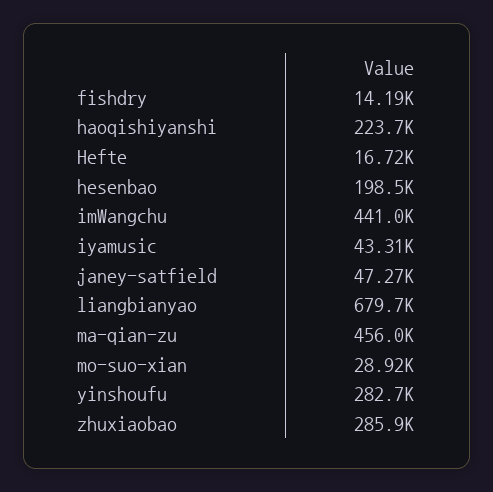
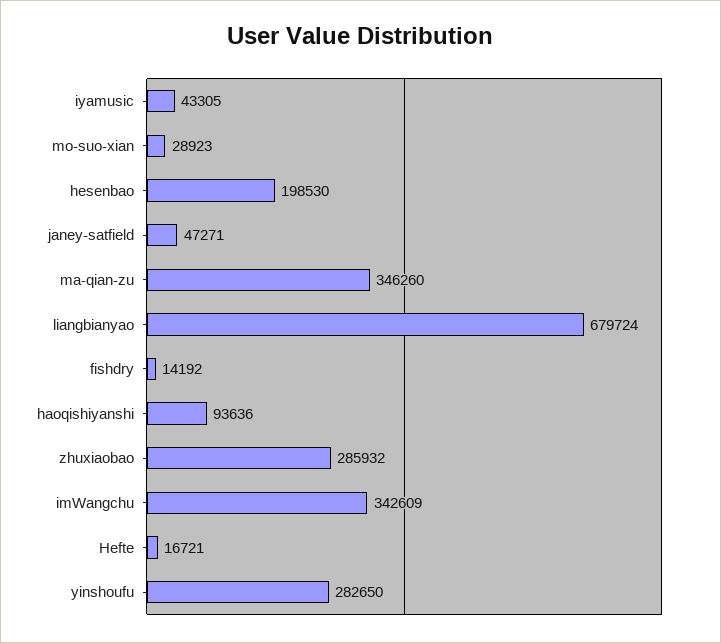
haoqishiyanshi: 223700 -> 93636
imWangchu: 441000 -> 342609
ma-qian-zu: 456000 -> 346260

